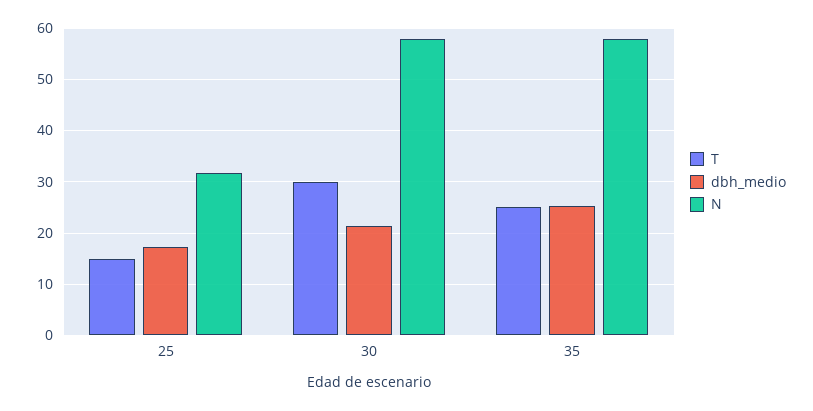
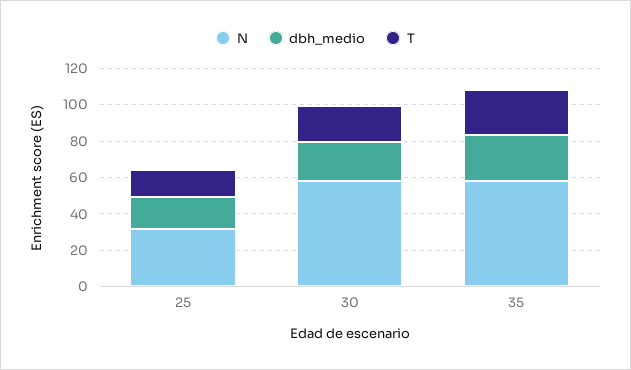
T, 30: 30 -> 20

